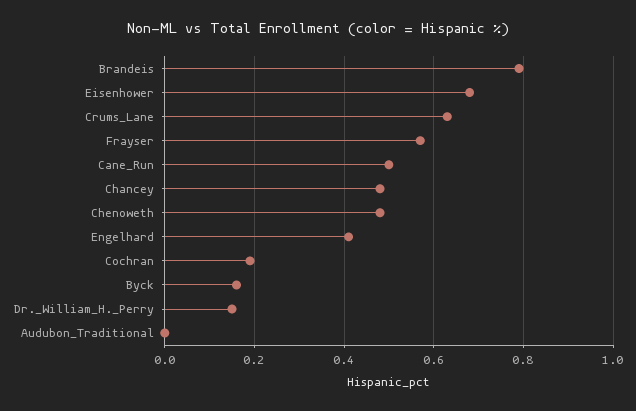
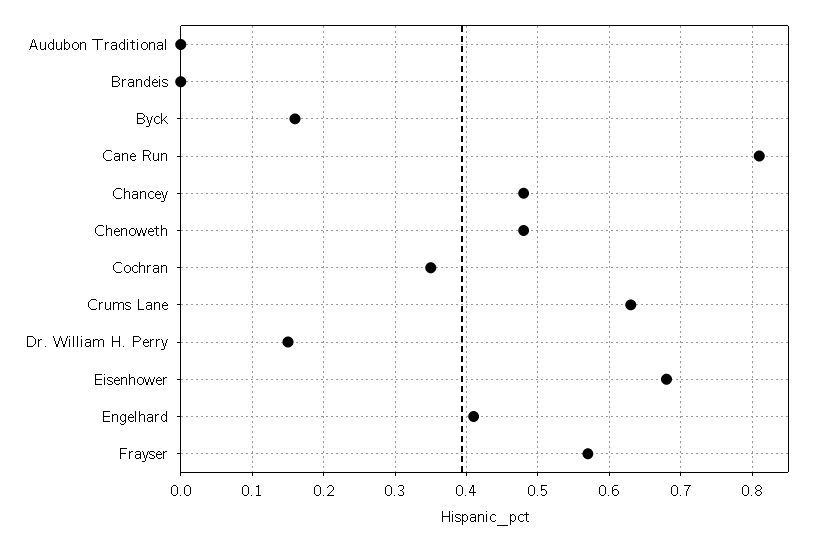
Brandeis: 0.8 -> 0
Cane_Run: 0.5 -> 0.81
Cochran: 0.2 -> 0.35

